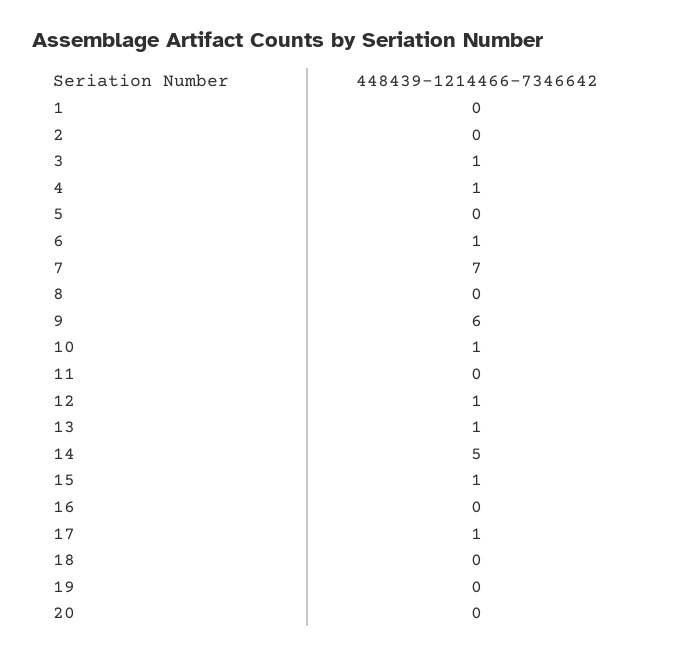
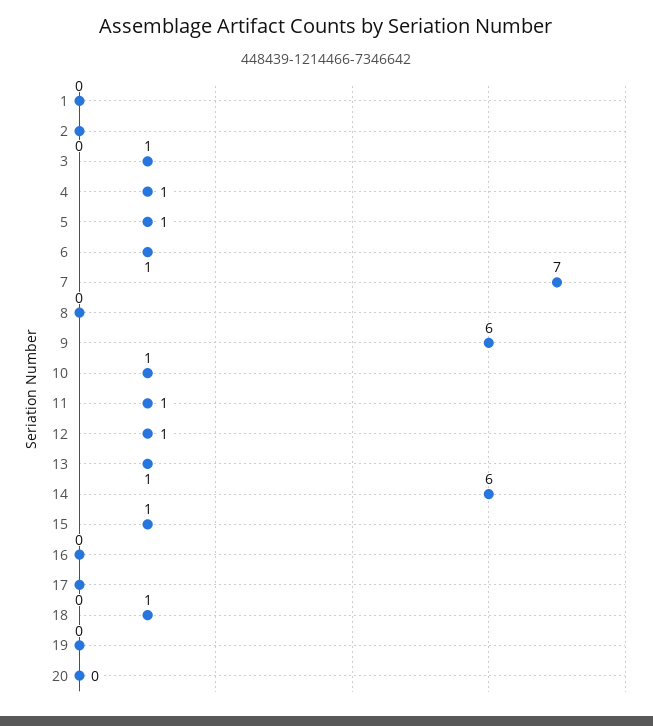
5: 0 -> 1
11: 0 -> 1
14: 5 -> 6
17: 1 -> 0
18: 0 -> 1

